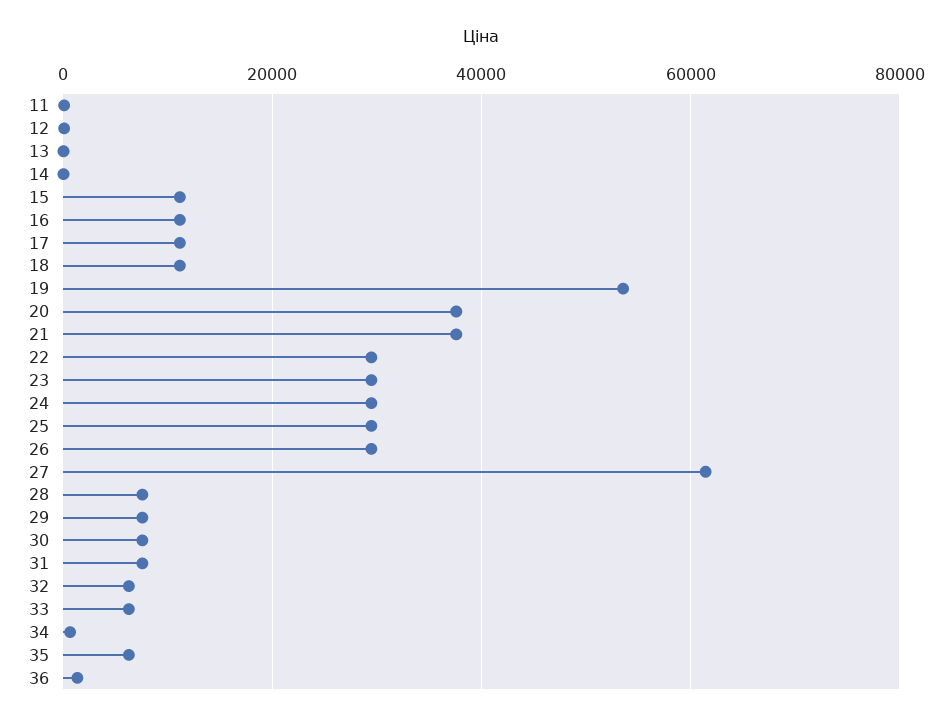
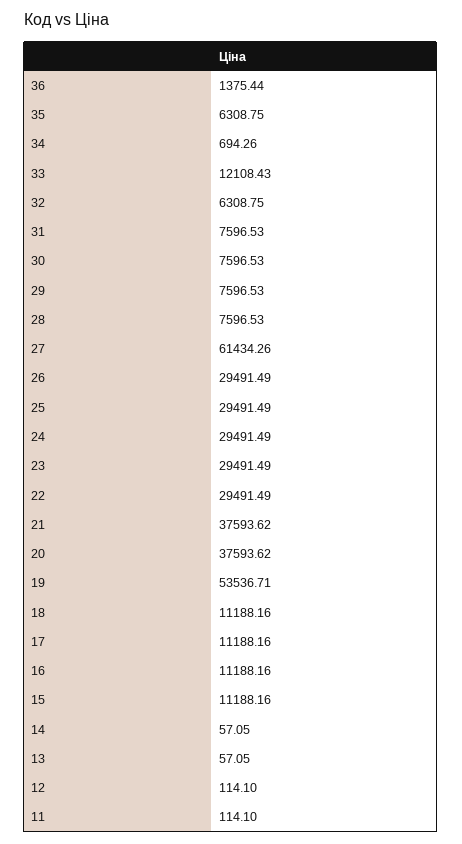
33: 6000 -> 12108.43

